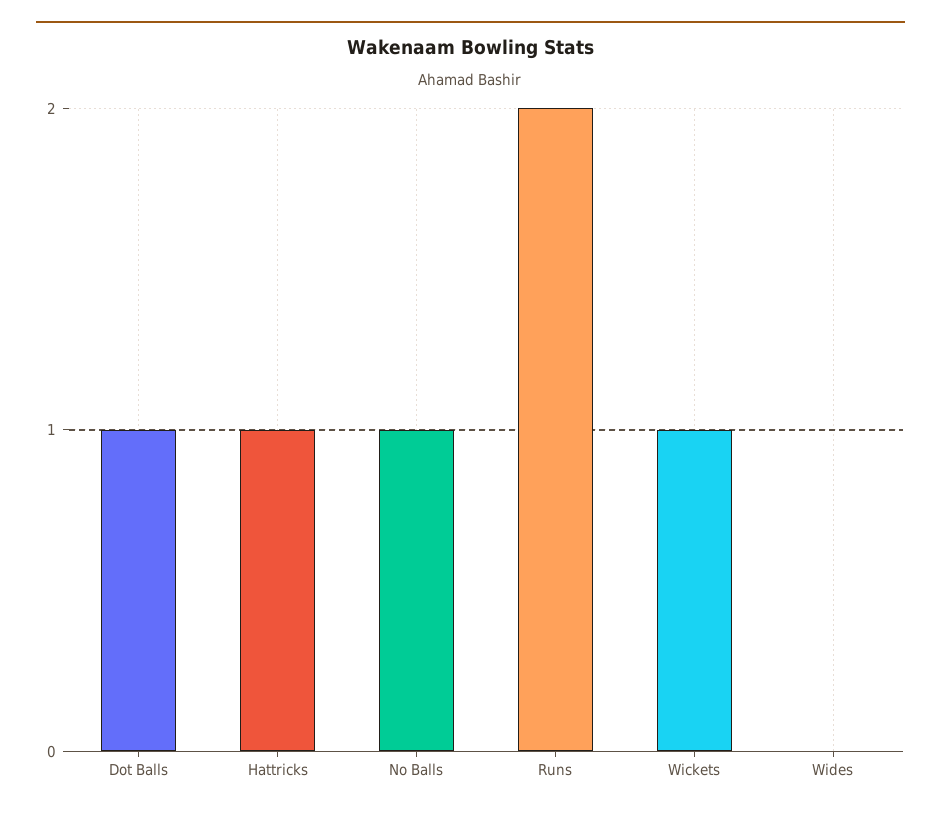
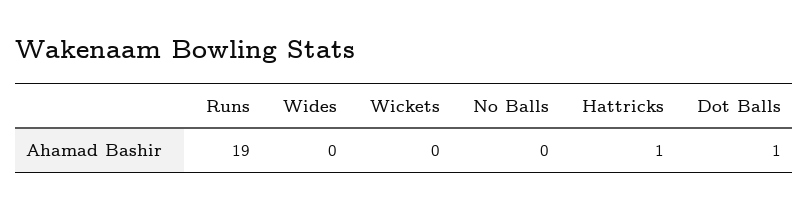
No Balls: 1 -> 0
Runs: 2 -> 19
Wickets: 1 -> 0

